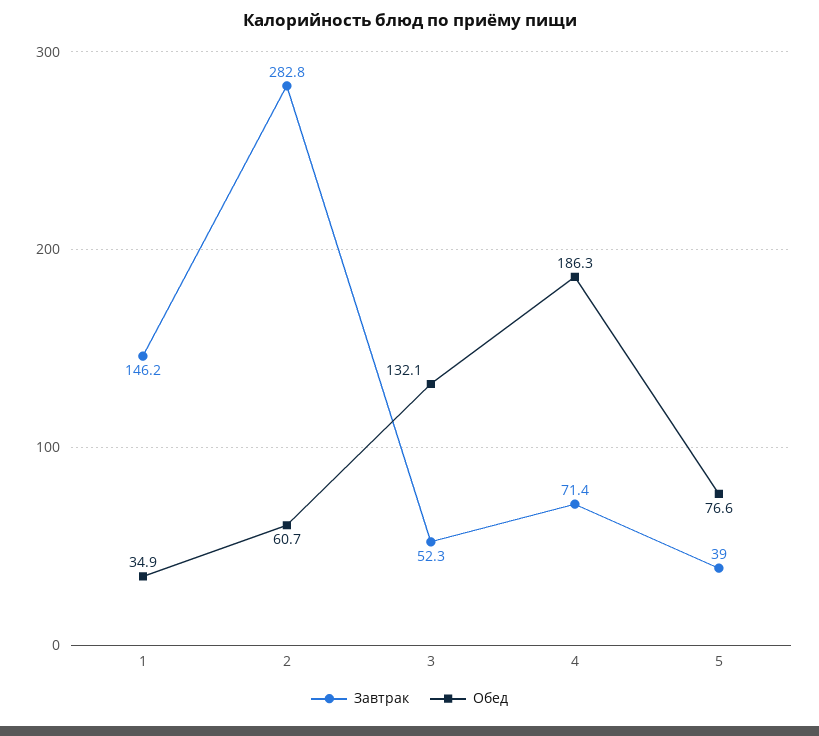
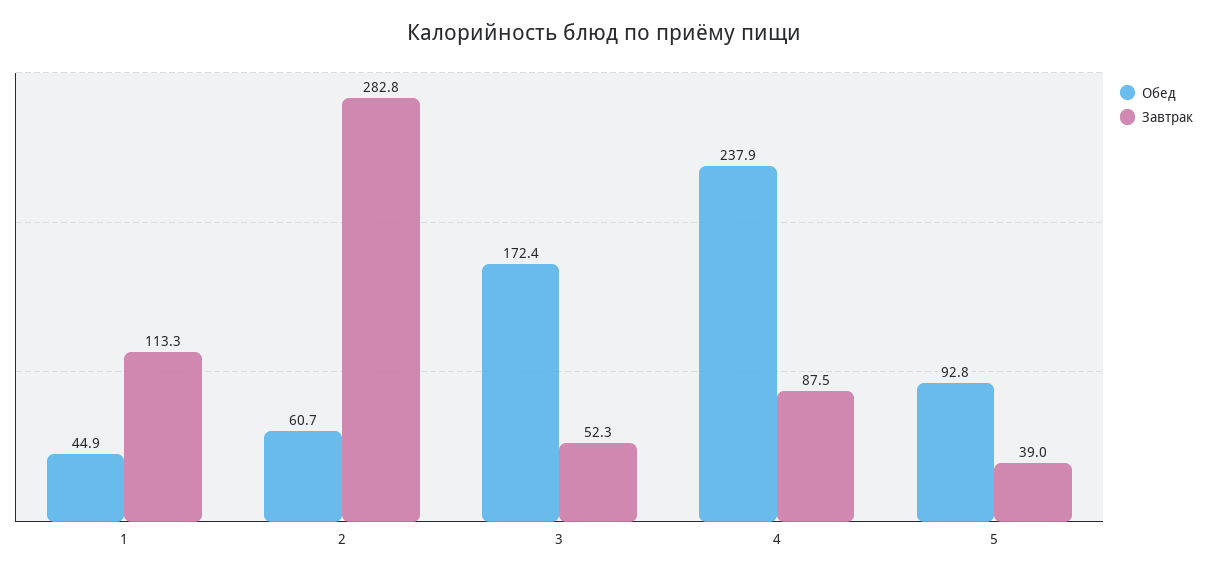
Завтрак, 1: 146.2 -> 113.3
Обед, 1: 34.9 -> 44.9
Обед, 3: 132.1 -> 172.4
Завтрак, 4: 71.4 -> 87.5
Обед, 4: 186.3 -> 237.9
Обед, 5: 76.6 -> 92.8

